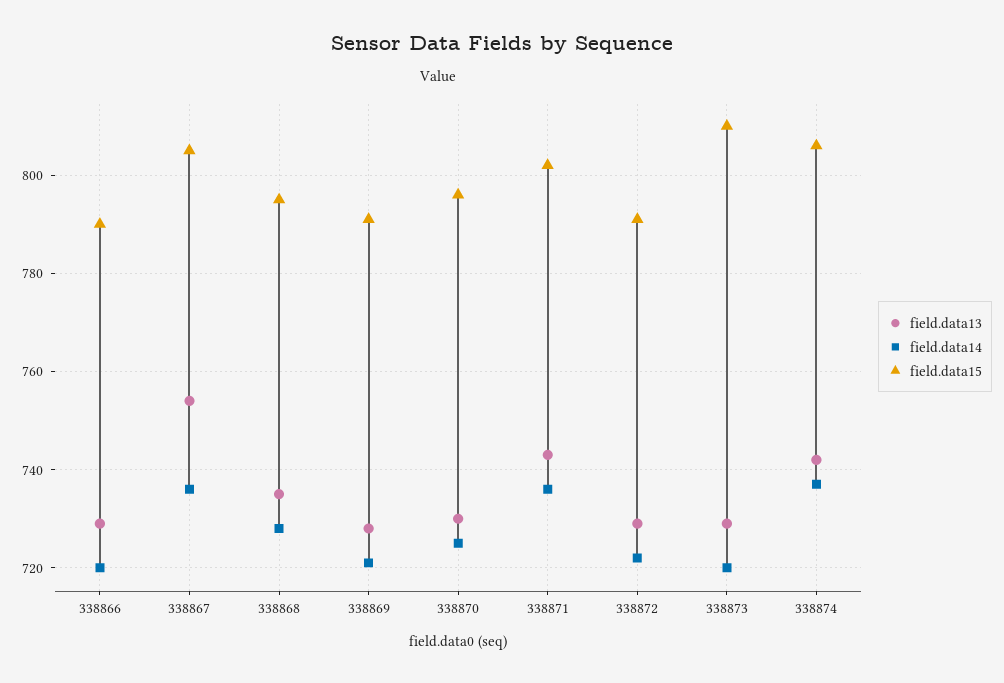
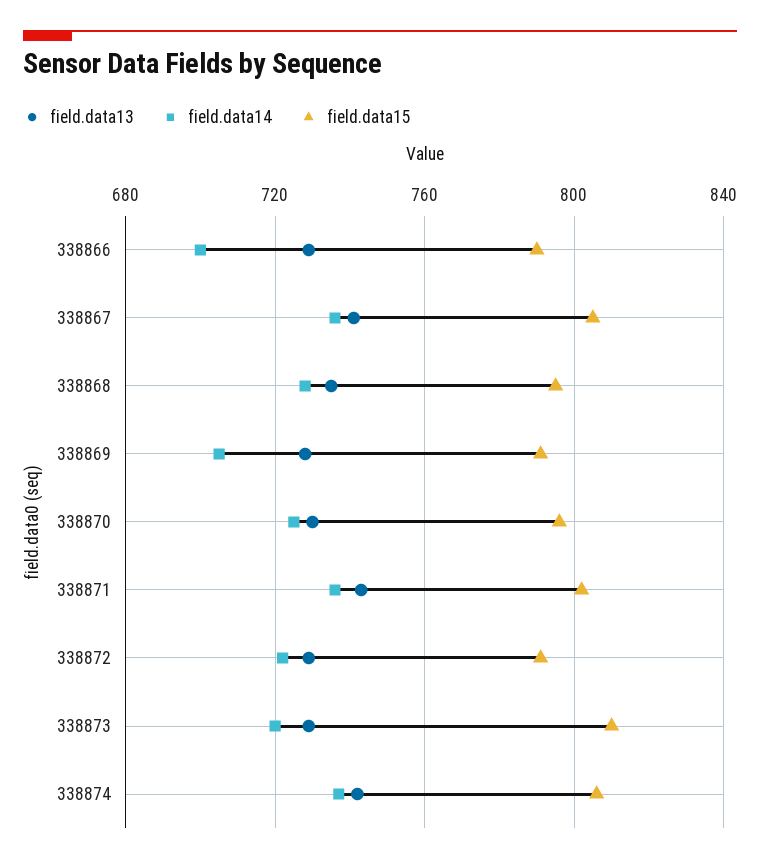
field.data14, 338866: 720 -> 700
field.data13, 338867: 755 -> 740
field.data14, 338869: 720 -> 705

